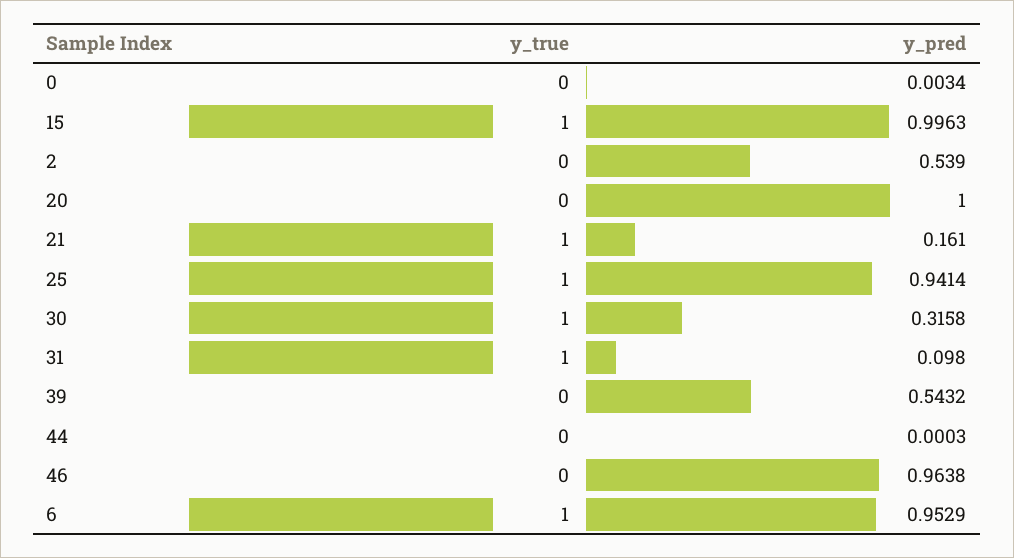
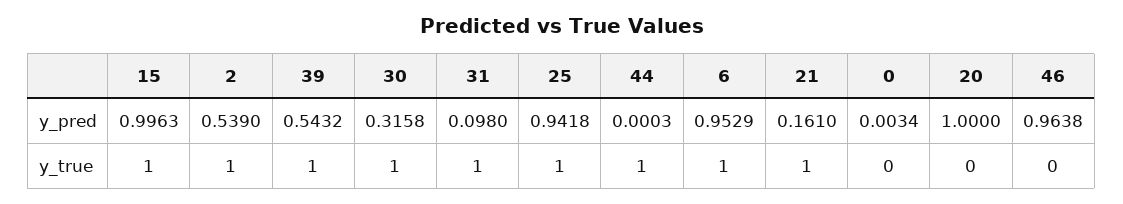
y_true, 2: 0 -> 1
y_pred, 25: 0.9414 -> 0.9418
y_true, 39: 0 -> 1
y_true, 44: 0 -> 1

